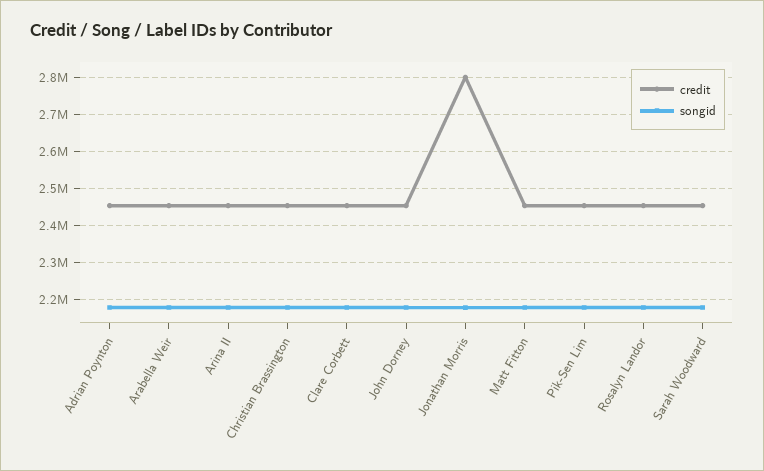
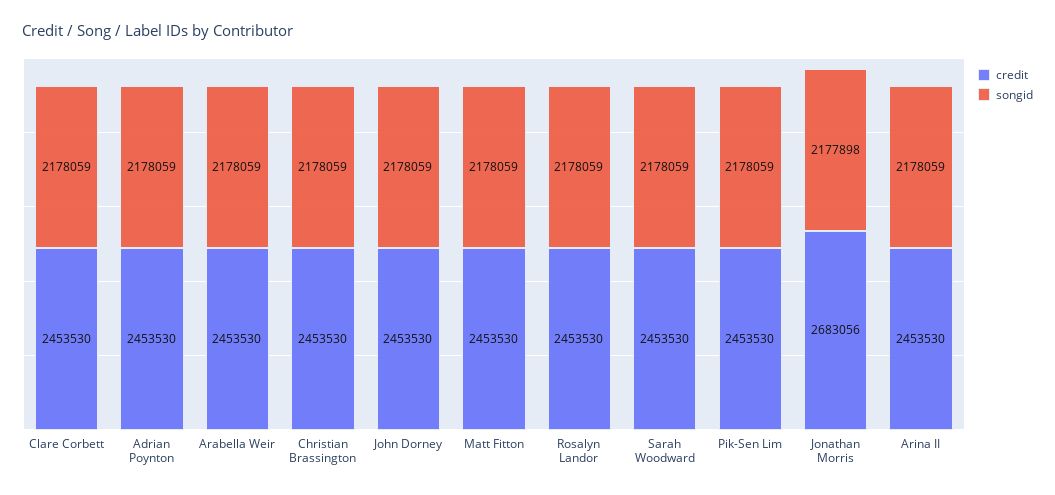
credit, Jonathan Morris: 2800000 -> 2683056

